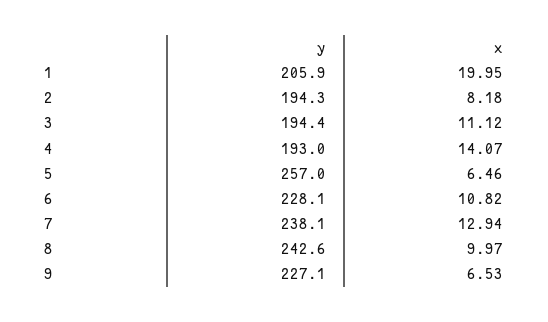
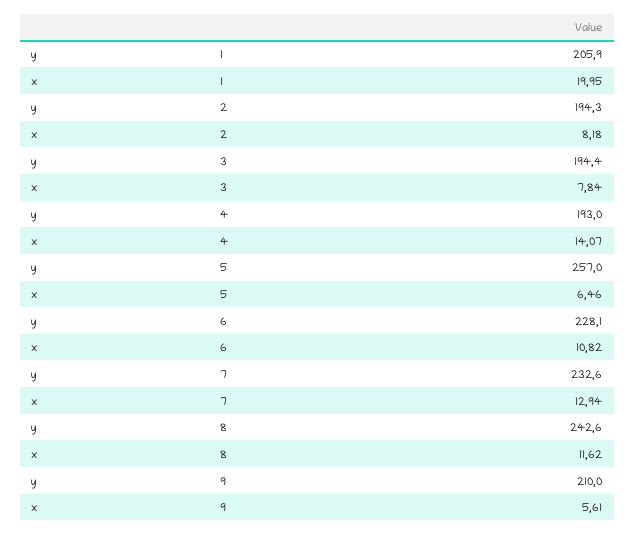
x, 3: 11.12 -> 7.84
y, 7: 238.1 -> 232.6
x, 8: 9.97 -> 11.62
y, 9: 227.1 -> 210
x, 9: 6.53 -> 5.61

